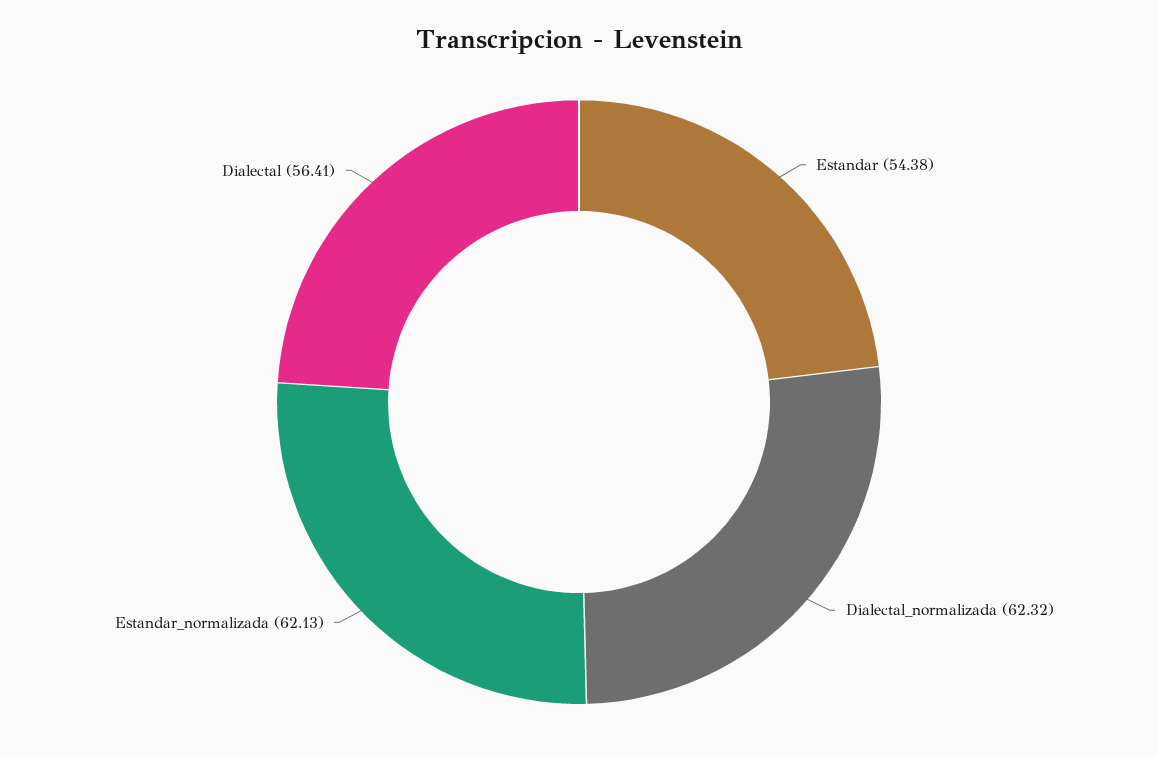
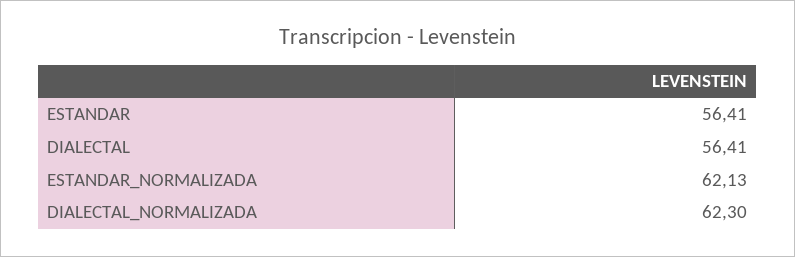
Estandar: 54.38 -> 56.41
Dialectal_normalizada: 62.32 -> 62.3

